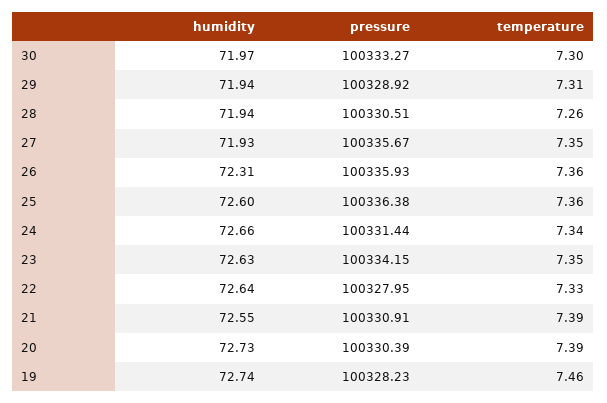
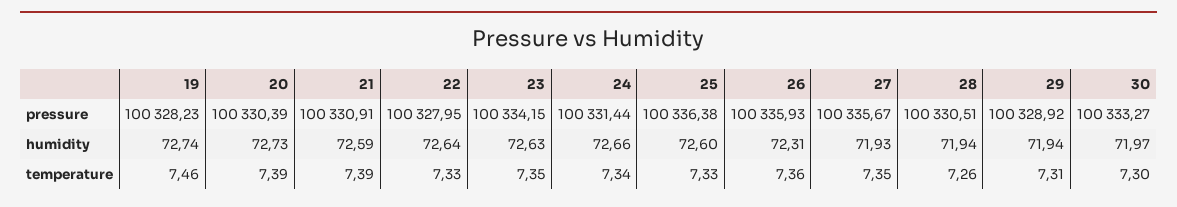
temperature, 25: 7.36 -> 7.33
humidity, 21: 72.55 -> 72.59

